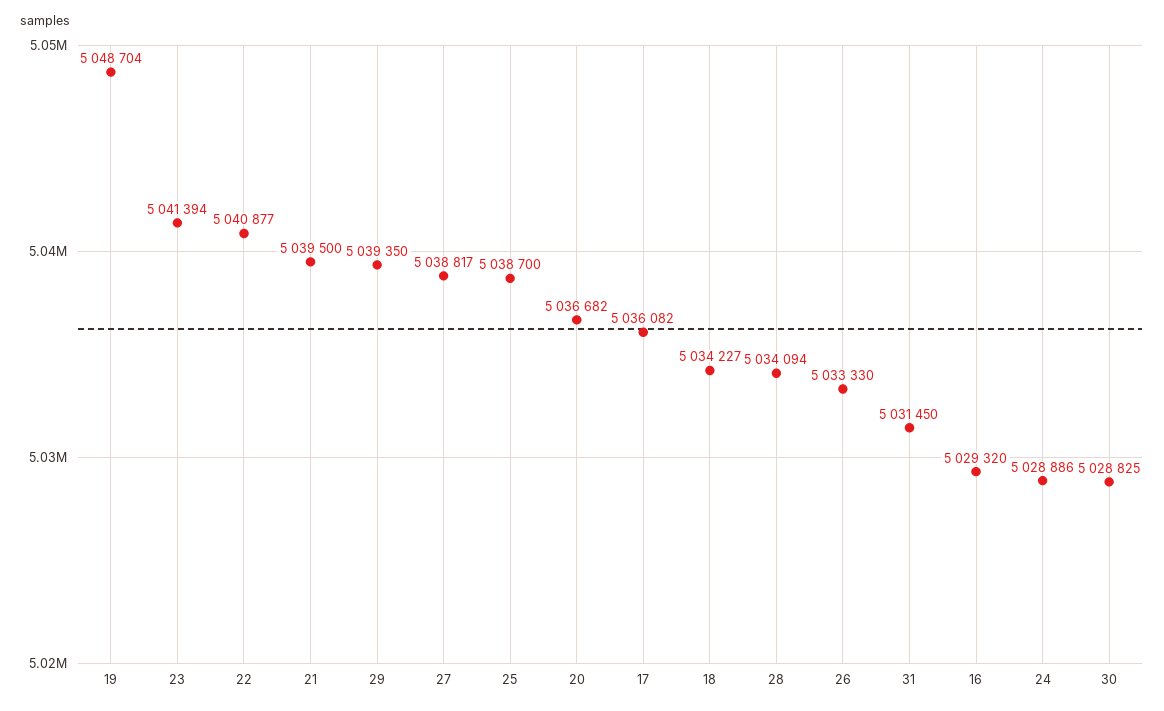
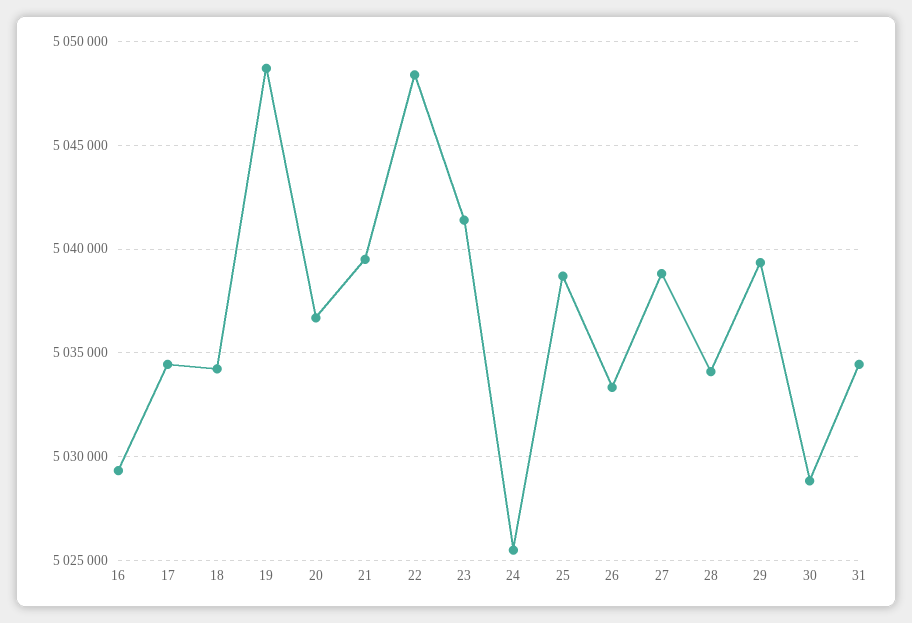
22: 5040877 -> 5048500
17: 5036082 -> 5034500
31: 5031450 -> 5034500
24: 5028886 -> 5025500

